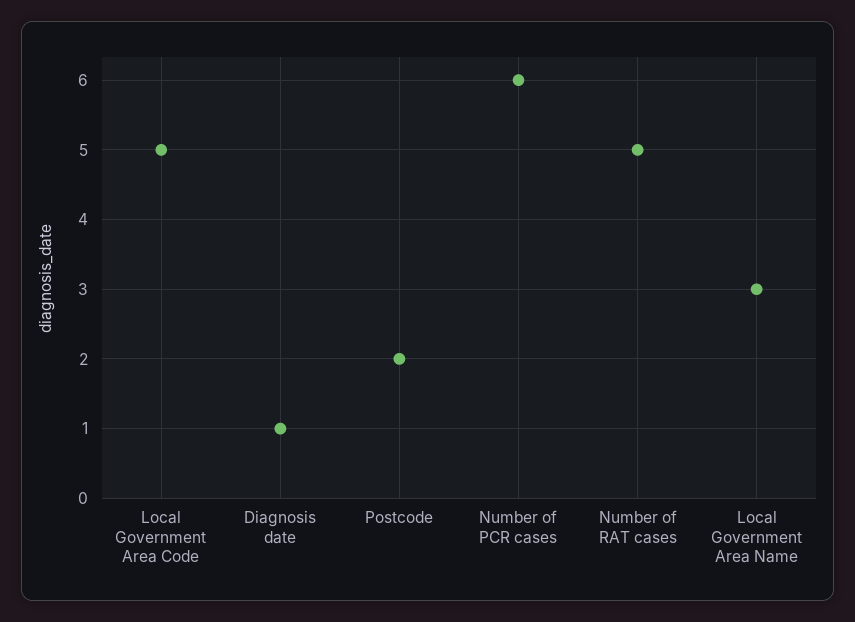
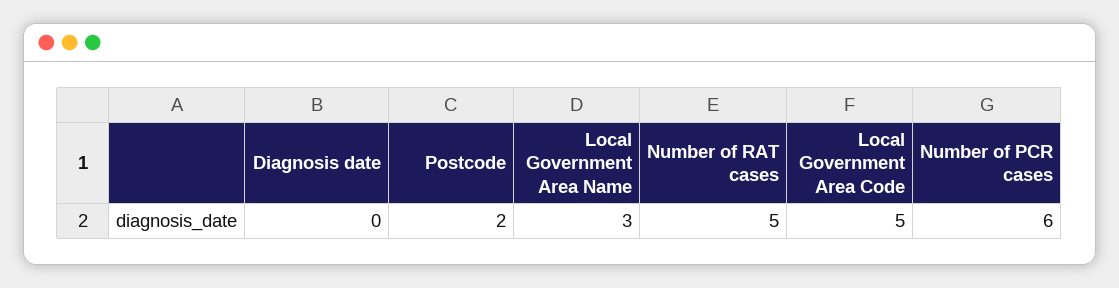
Diagnosis date: 1 -> 0

